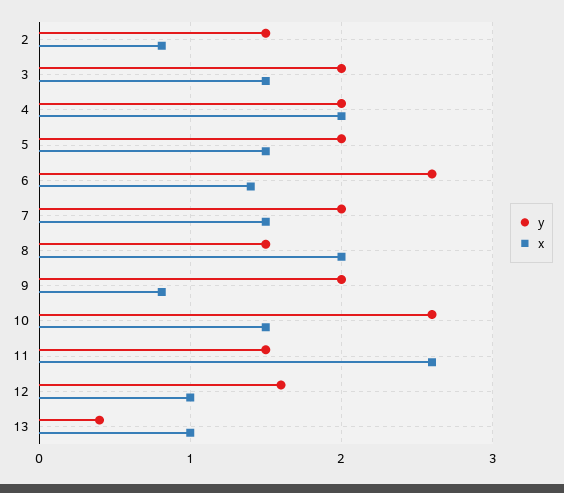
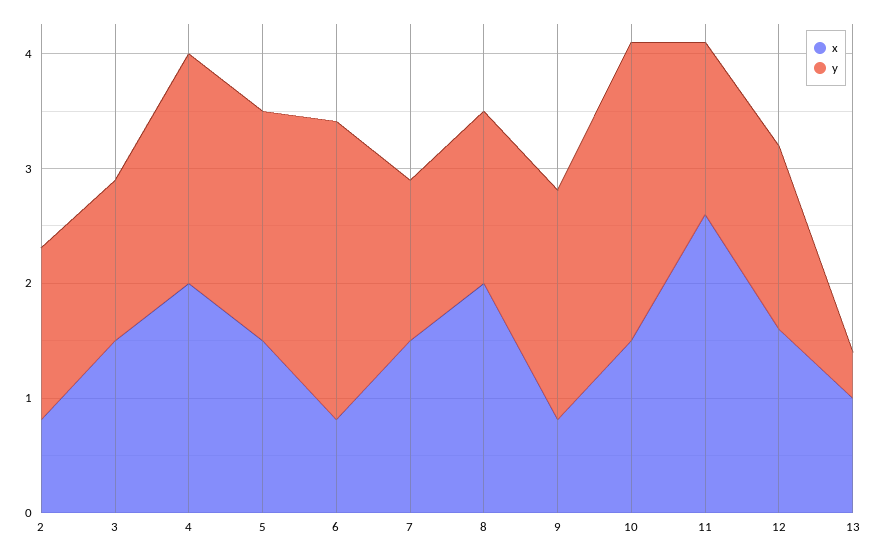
y, 3: 2 -> 1.4
x, 6: 1.4 -> 0.8
y, 7: 2 -> 1.4
x, 12: 1 -> 1.6

